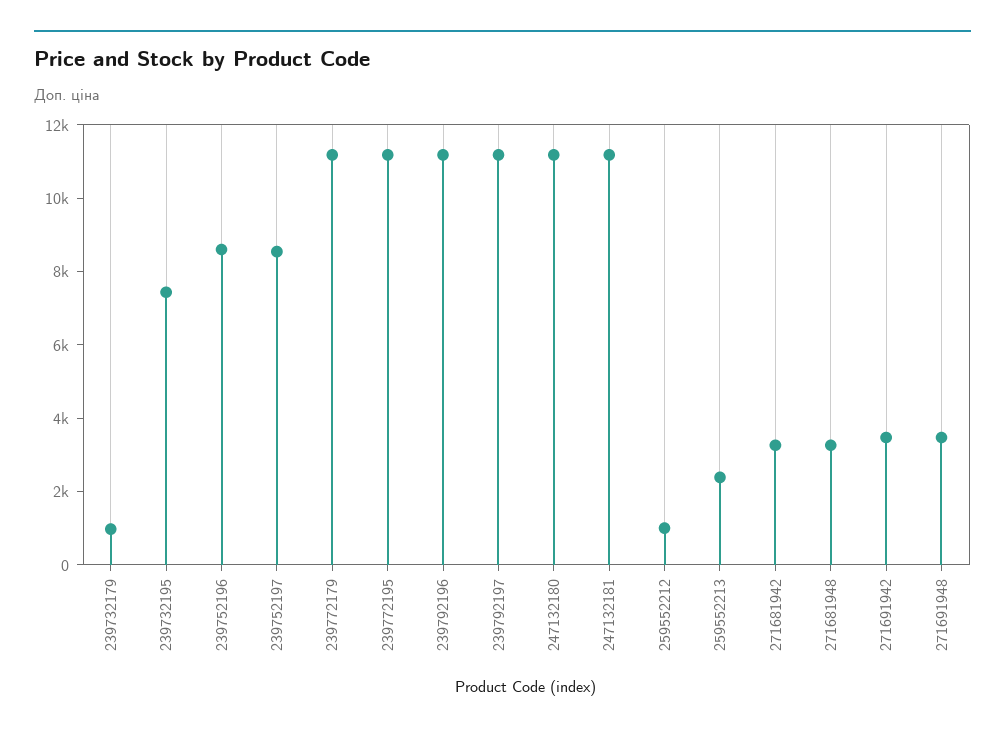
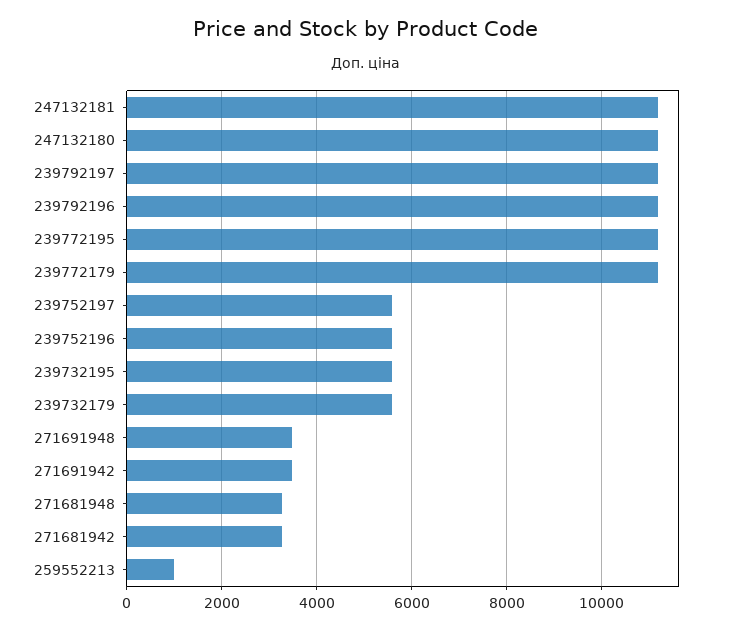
239732179: 1000 -> 5600
239732195: 7500 -> 5600
239752196: 8500 -> 5600
239752197: 8500 -> 5600
259552212: 1000 -> none
259552213: 2500 -> 1000

